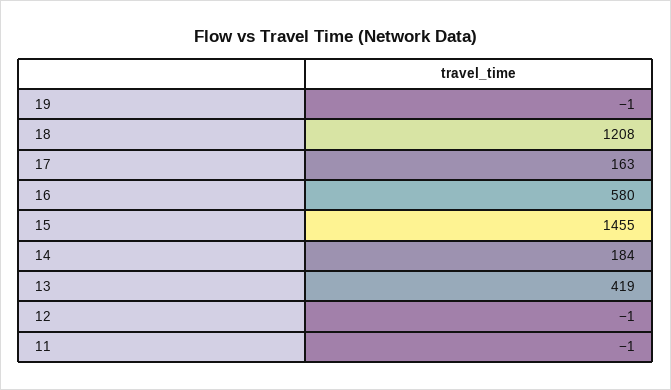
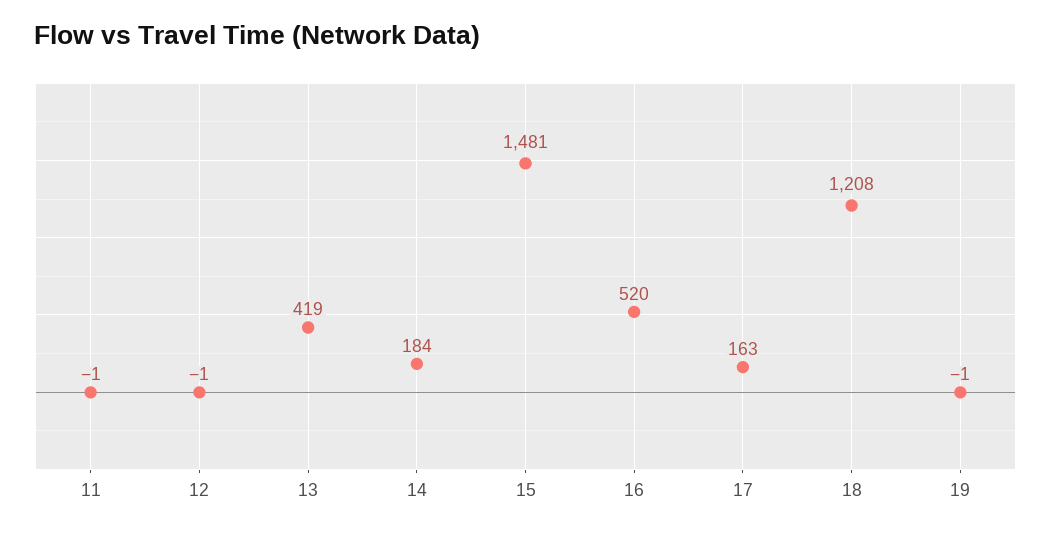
16: 580 -> 520
15: 1455 -> 1481

